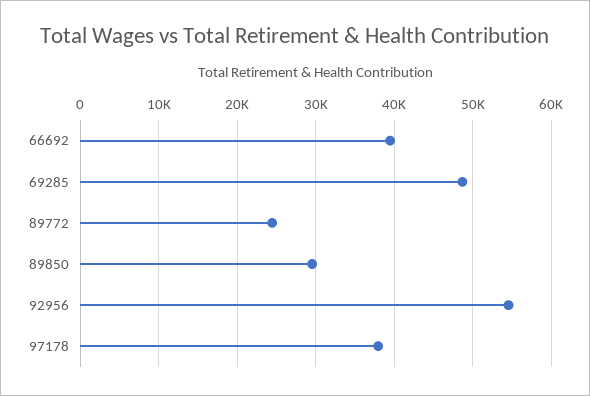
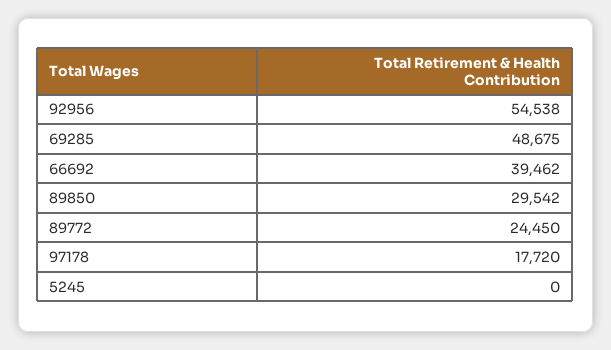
97178: 38000 -> 17720
5245: none -> 0

